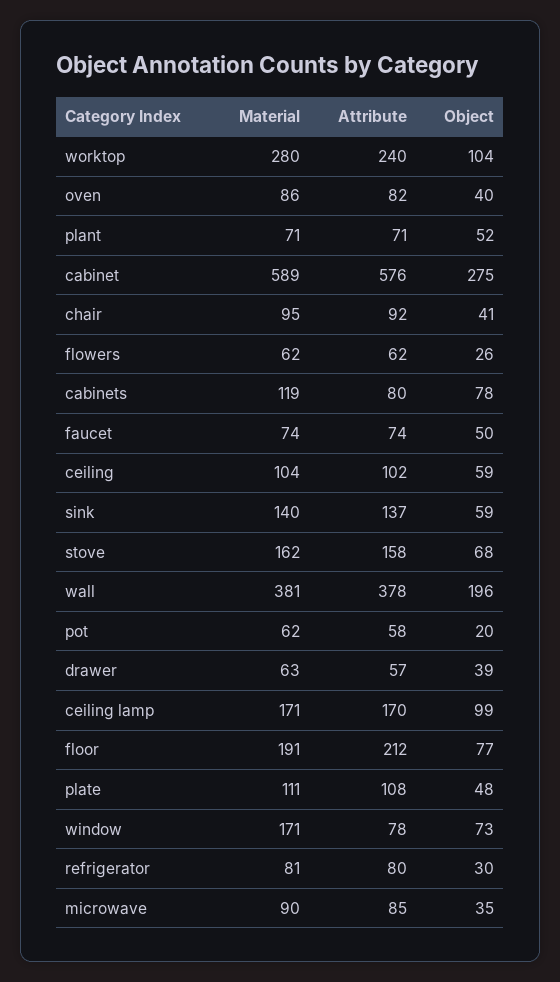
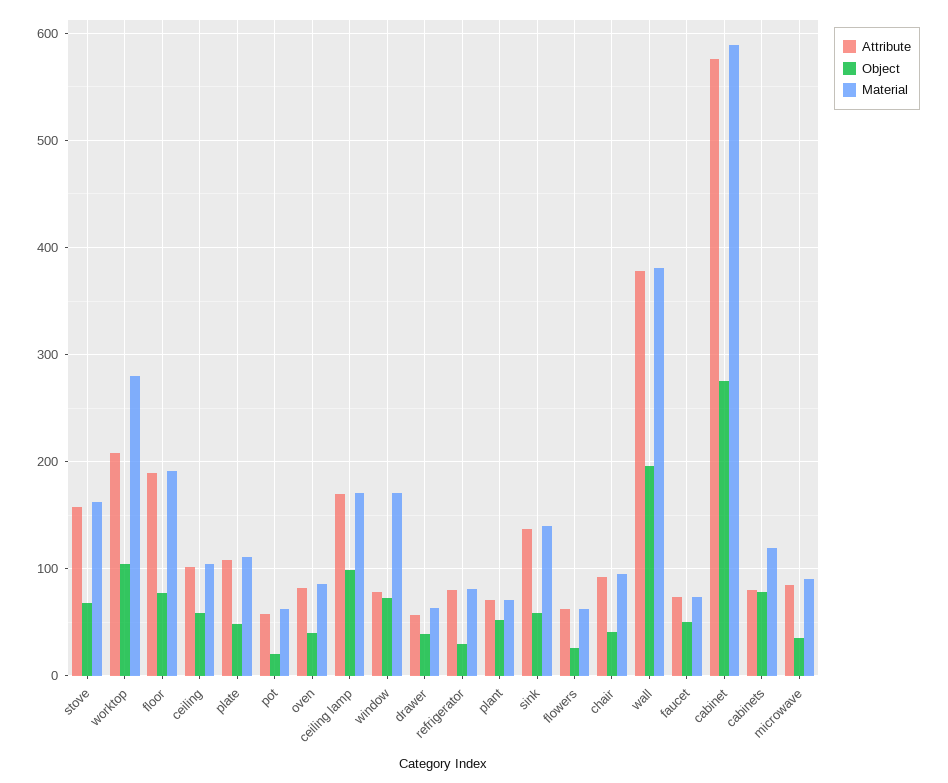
Attribute, worktop: 240 -> 210
Attribute, floor: 212 -> 190

